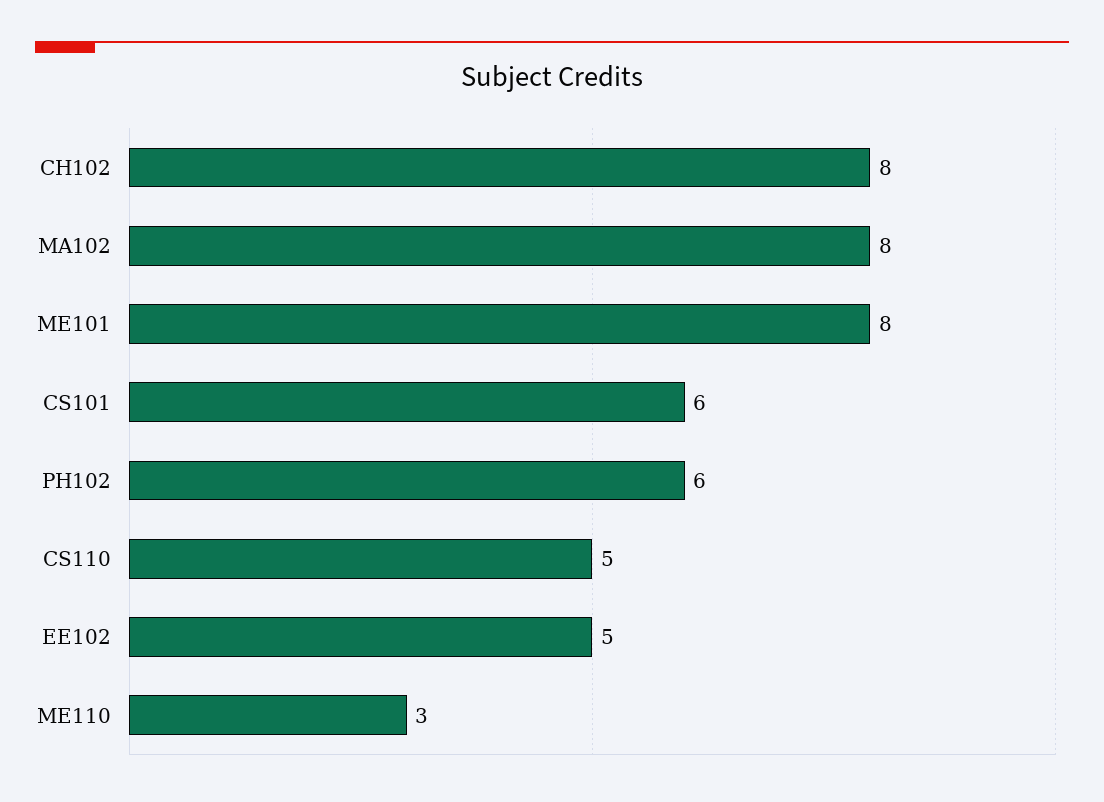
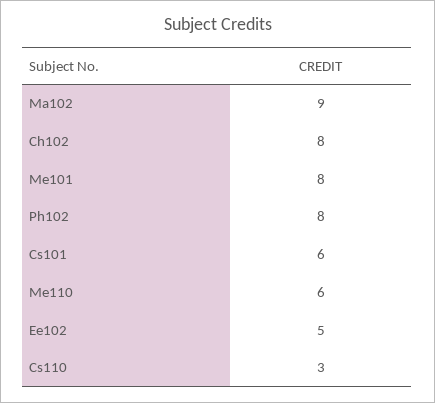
MA102: 8 -> 9
PH102: 6 -> 8
CS110: 5 -> 3
ME110: 3 -> 6

